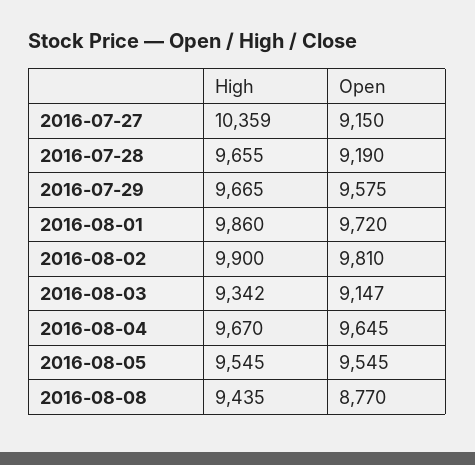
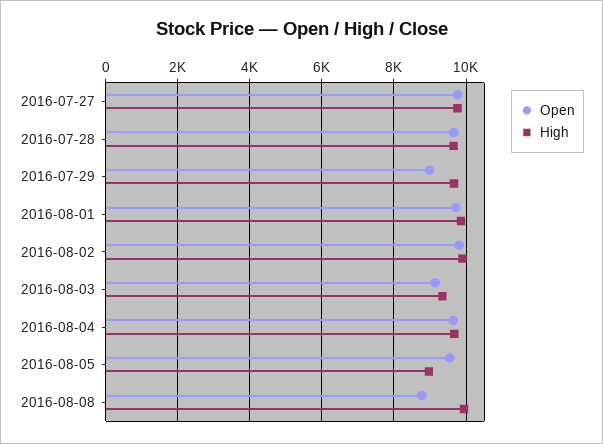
High, 2016-07-27: 10359 -> 9800
Open, 2016-07-27: 9150 -> 9800
Open, 2016-07-28: 9190 -> 9600
Open, 2016-07-29: 9575 -> 9000
High, 2016-08-05: 9545 -> 9000
High, 2016-08-08: 9435 -> 10000

